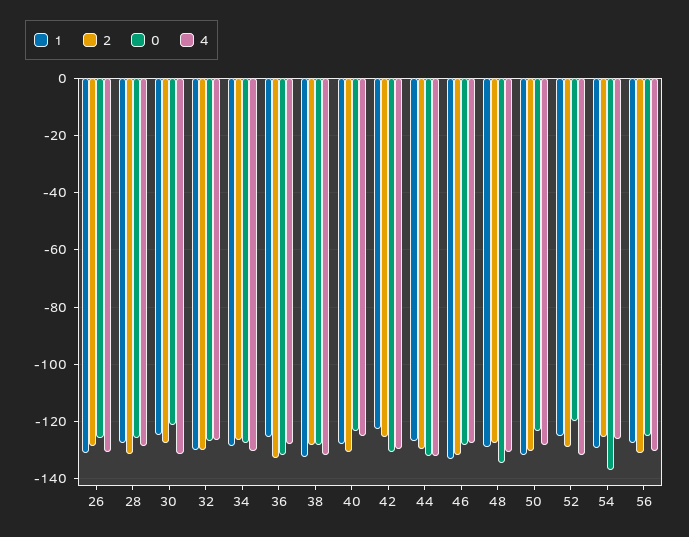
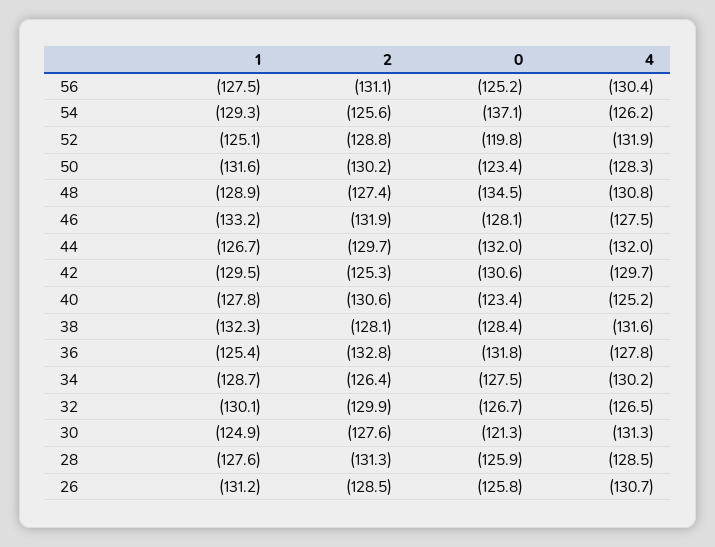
1, 42: -122.5 -> -129.5

